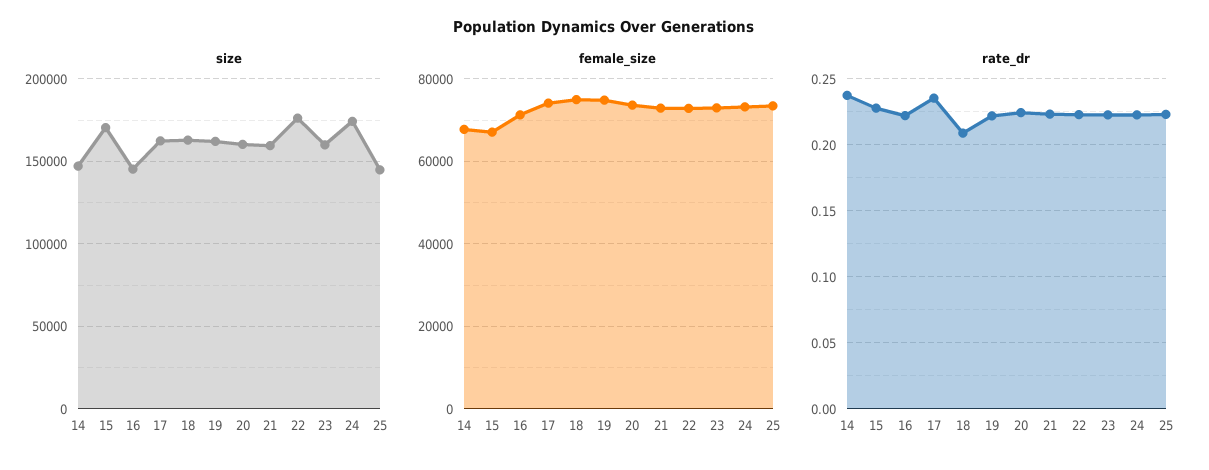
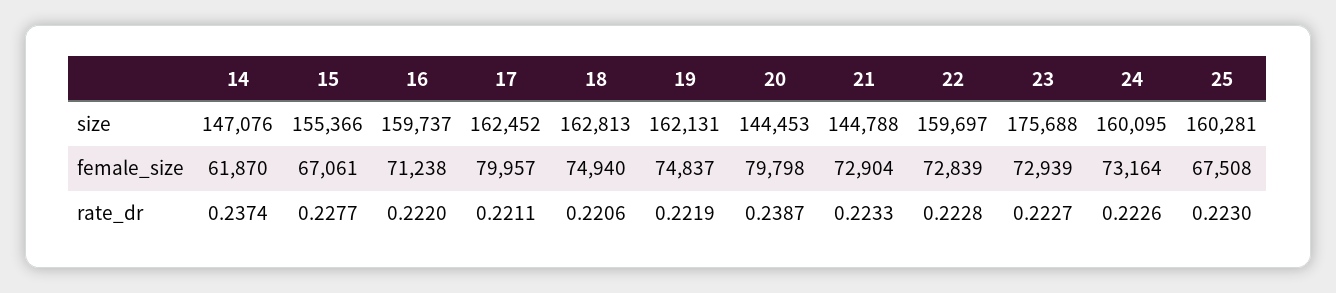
size, 15: 170000 -> 155366
size, 16: 145000 -> 159737
size, 20: 160000 -> 144453
size, 21: 160000 -> 144788
size, 22: 175000 -> 159697
size, 23: 160000 -> 175688
size, 24: 175000 -> 160095
size, 25: 145000 -> 160281
female_size, 14: 68000 -> 61870
female_size, 17: 74000 -> 79957
female_size, 20: 74000 -> 79798
female_size, 25: 74000 -> 67508
rate_dr, 17: 0.235 -> 0.2211
rate_dr, 18: 0.21 -> 0.2206
rate_dr, 20: 0.225 -> 0.2387

